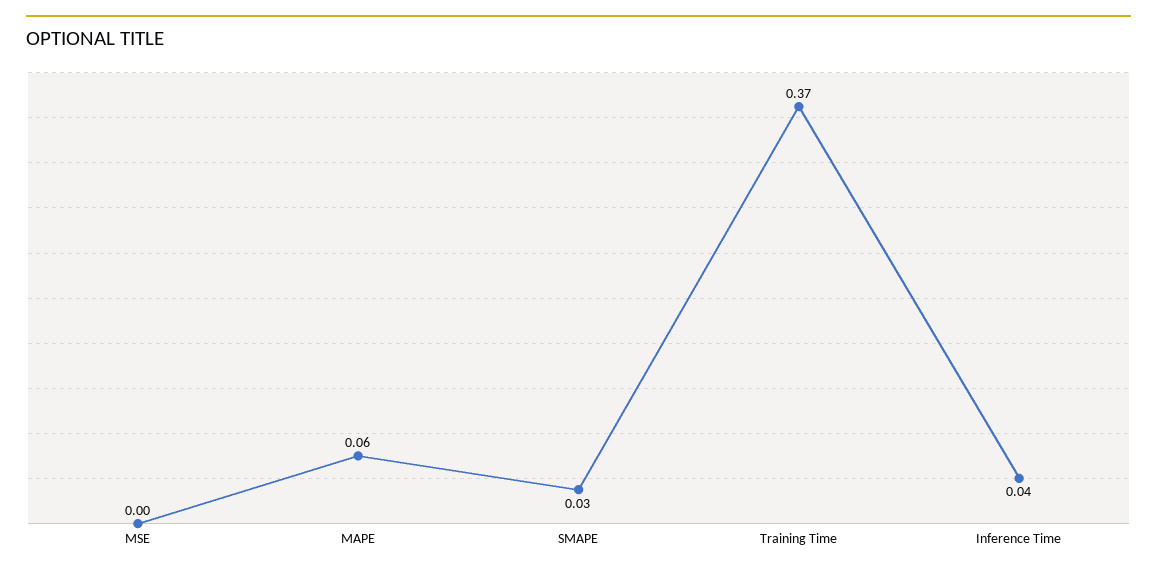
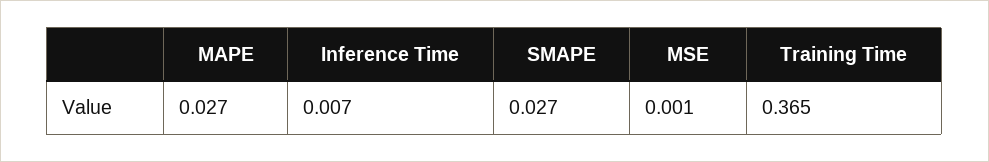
MAPE: 0.06 -> 0.027
Inference Time: 0.04 -> 0.007

